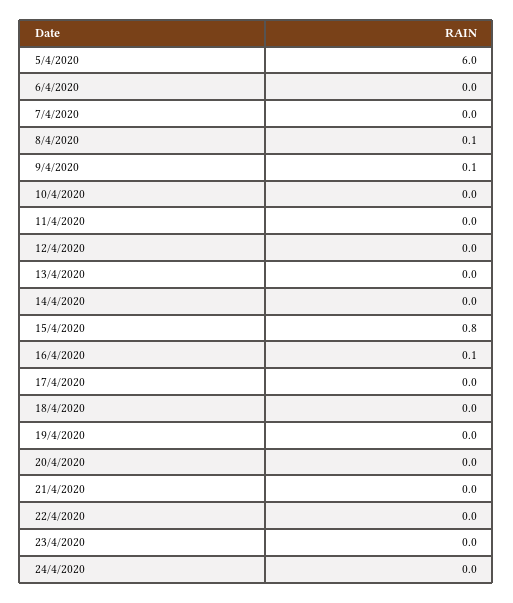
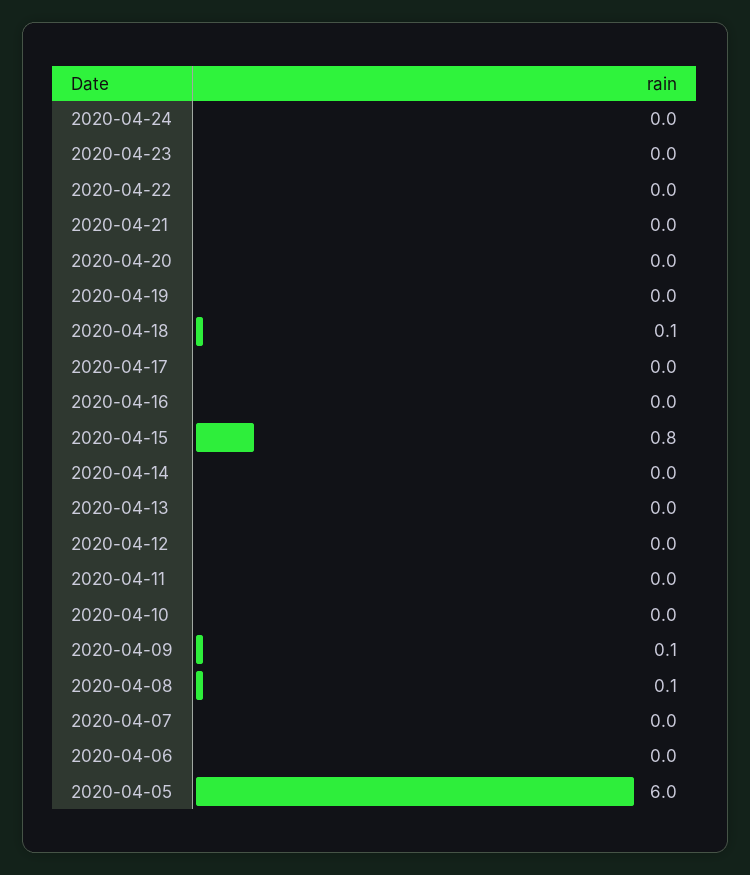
16/4/2020: 0.1 -> 0
18/4/2020: 0 -> 0.1

